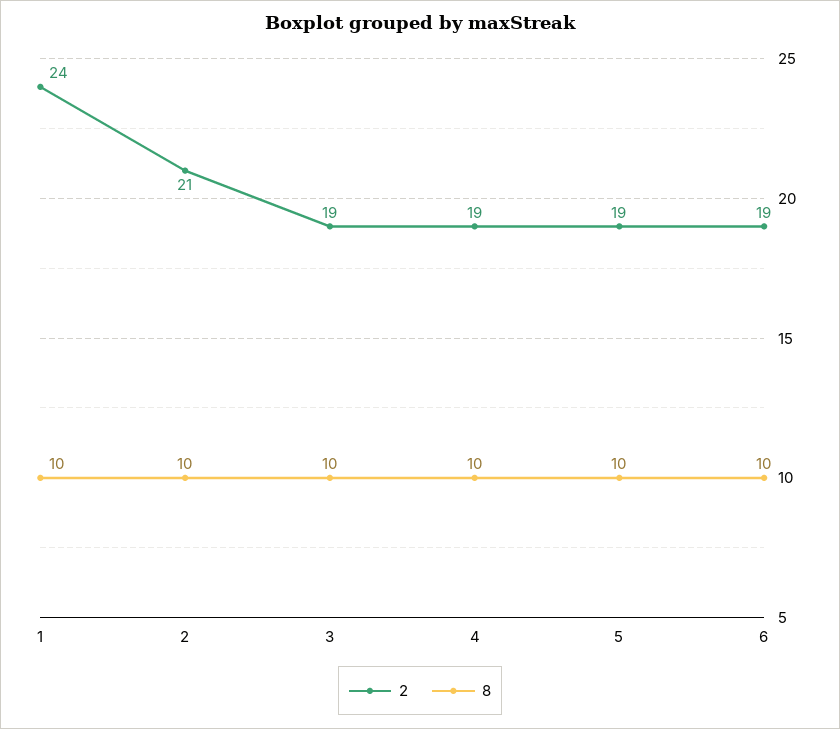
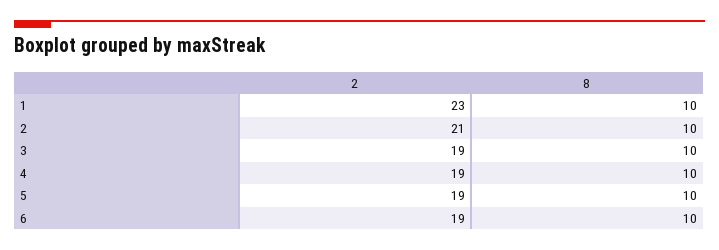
2, 1: 24 -> 23

